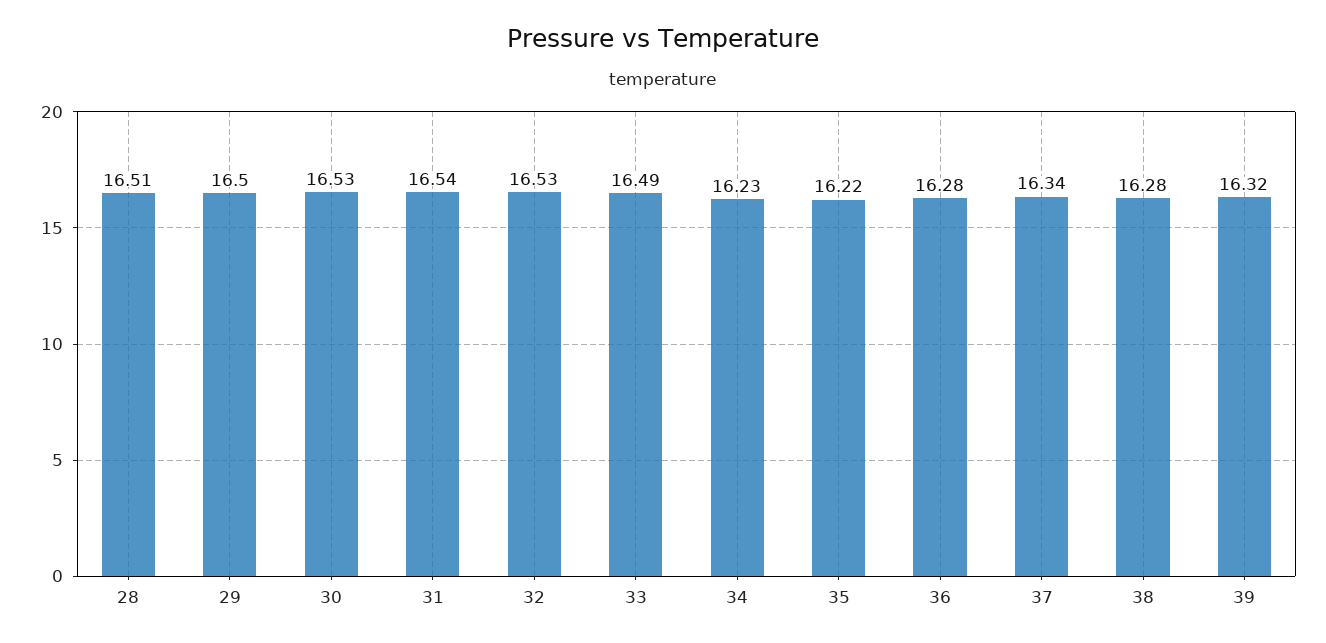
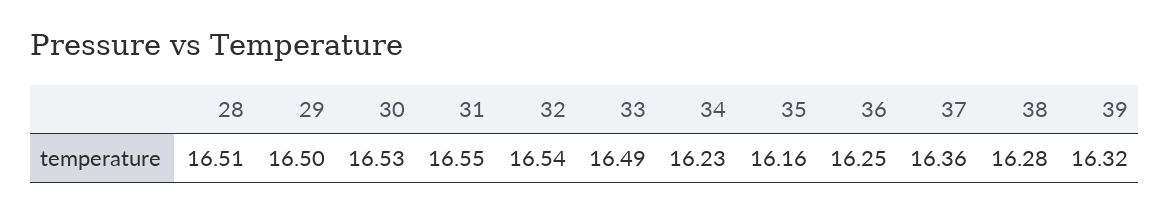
31: 16.54 -> 16.55
32: 16.53 -> 16.54
35: 16.22 -> 16.16
36: 16.28 -> 16.25
37: 16.34 -> 16.36

